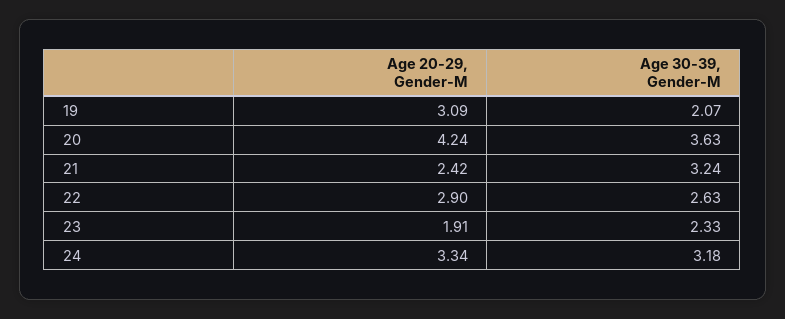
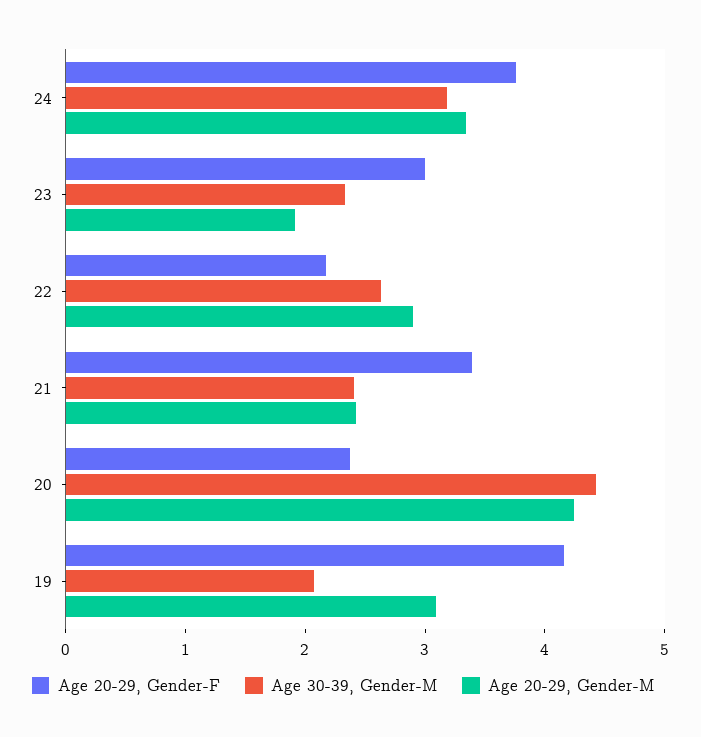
Age 30-39, Gender-M, 20: 3.63 -> 4.4
Age 30-39, Gender-M, 21: 3.24 -> 2.4
Age 20-29, Gender-F, 24: none -> 3.8
Age 20-29, Gender-F, 23: none -> 3
Age 20-29, Gender-F, 22: none -> 2.2
Age 20-29, Gender-F, 21: none -> 3.4
Age 20-29, Gender-F, 20: none -> 2.4
Age 20-29, Gender-F, 19: none -> 4.2

